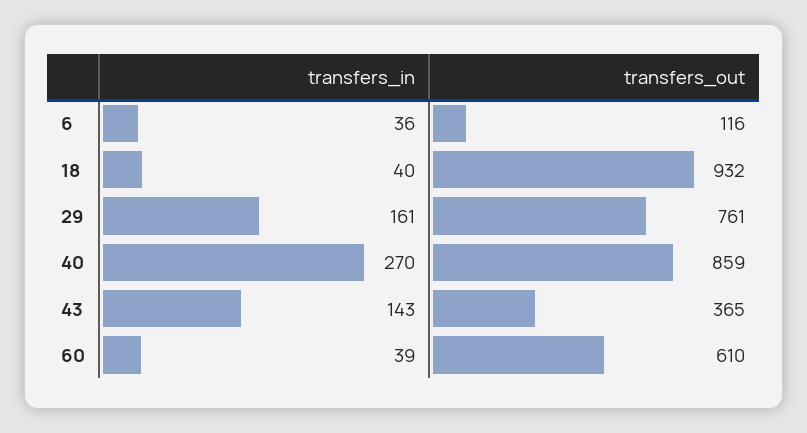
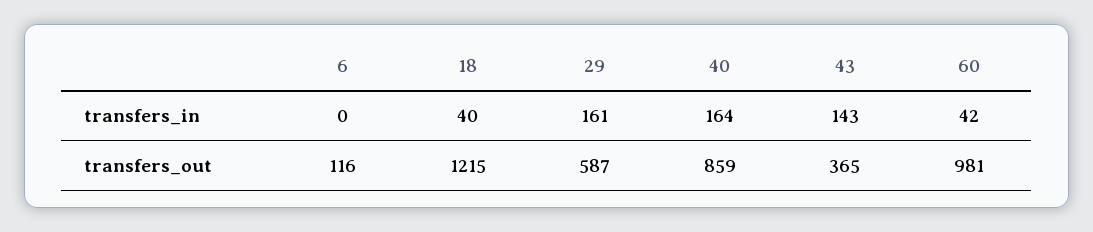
transfers_in, 6: 36 -> 0
transfers_out, 18: 932 -> 1215
transfers_out, 29: 761 -> 587
transfers_in, 40: 270 -> 164
transfers_in, 60: 39 -> 42
transfers_out, 60: 610 -> 981

